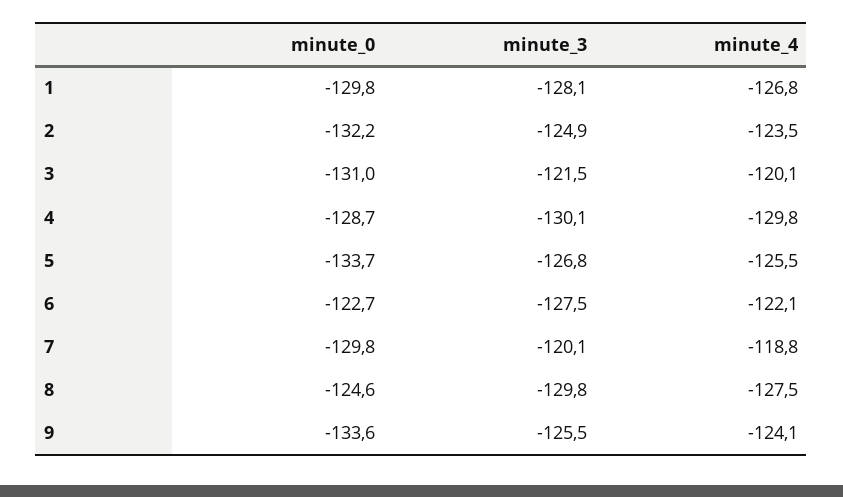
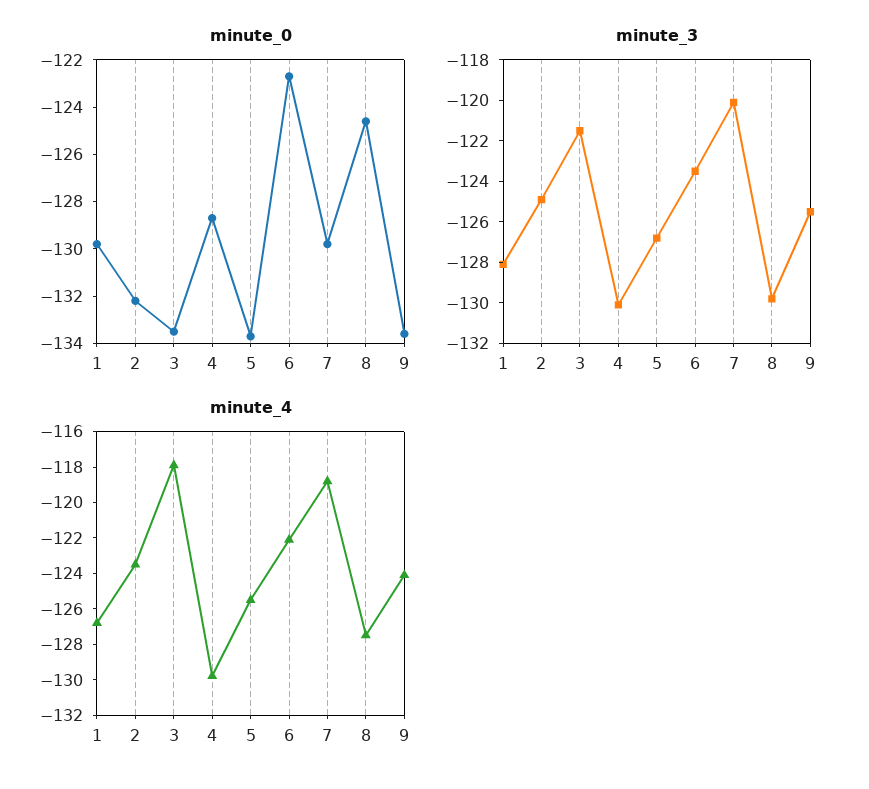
minute_0, 3: -131 -> -133.5
minute_4, 3: -120.1 -> -118
minute_3, 6: -127.5 -> -123.5

